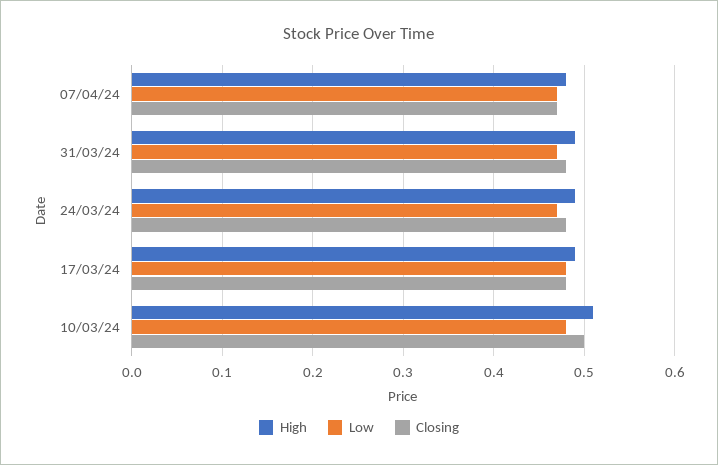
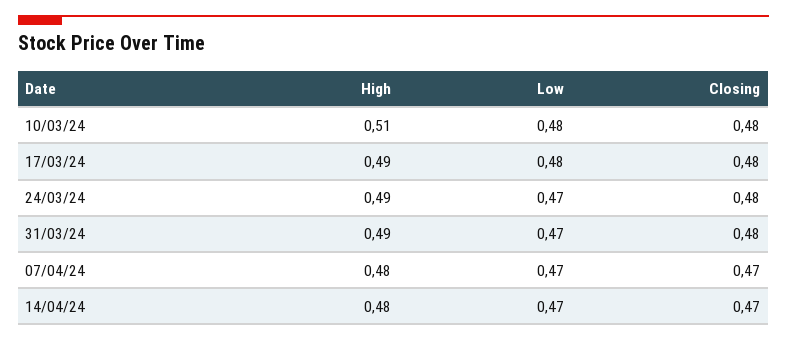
Closing, 10/03/24: 0.5 -> 0.48
High, 14/04/24: none -> 0.48
Low, 14/04/24: none -> 0.47
Closing, 14/04/24: none -> 0.47

